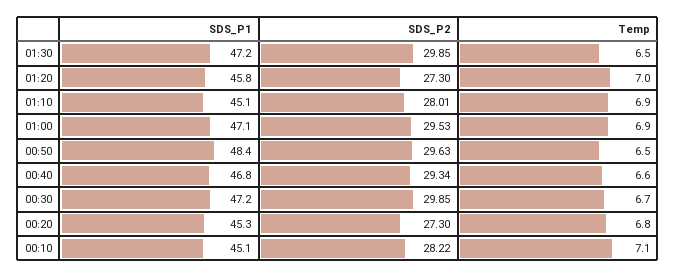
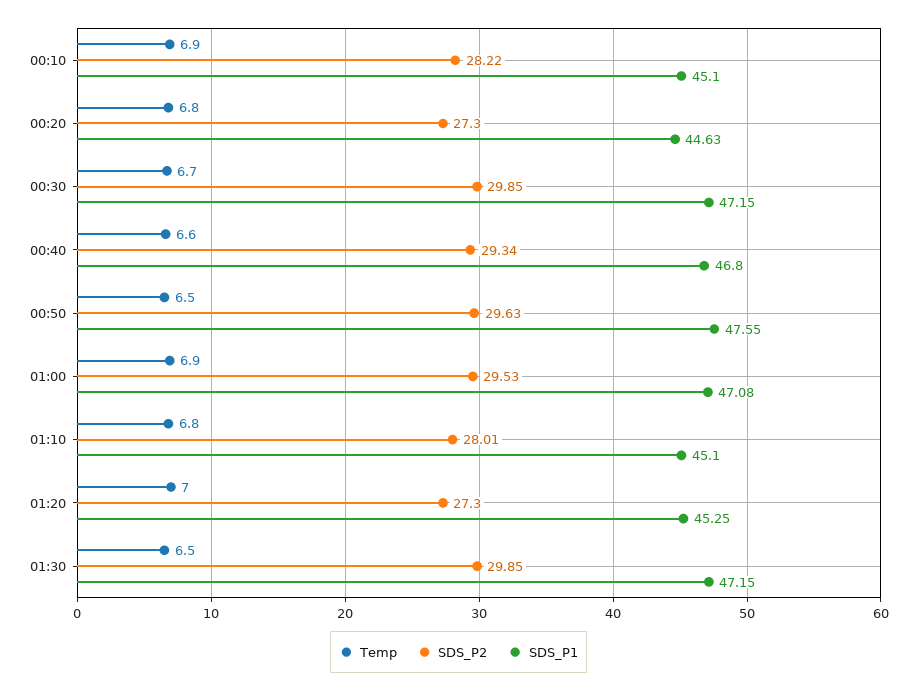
SDS_P1, 01:20: 45.8 -> 45.25
Temp, 01:10: 6.9 -> 6.8
SDS_P1, 00:50: 48.4 -> 47.55
SDS_P1, 00:20: 45.3 -> 44.63
Temp, 00:10: 7.1 -> 6.9

